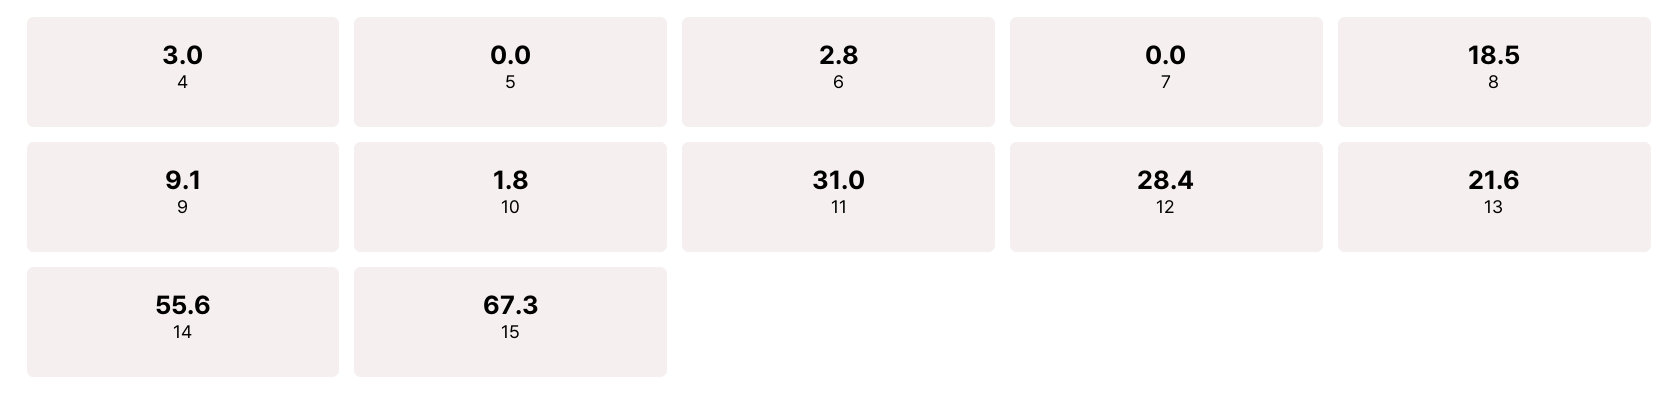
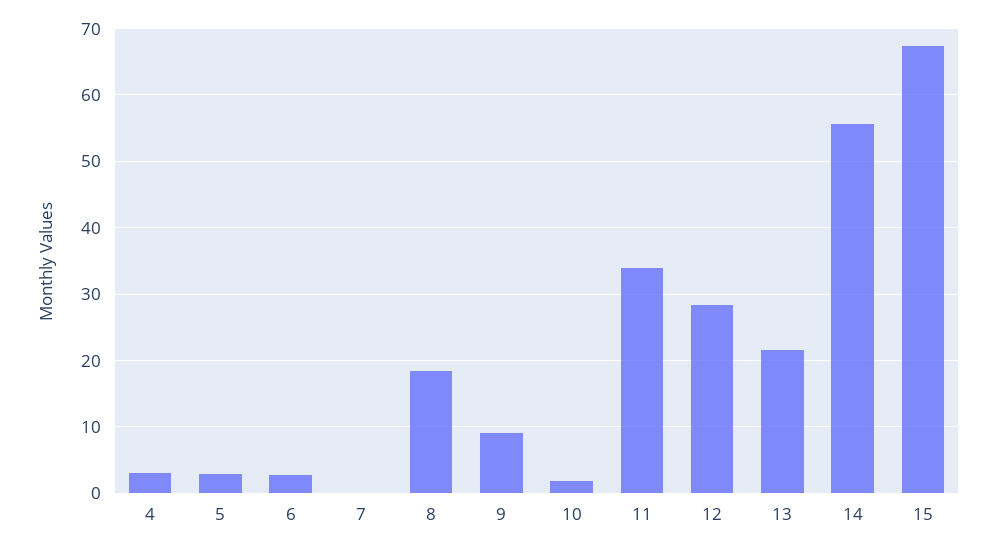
5: 0 -> 3
11: 31 -> 34

